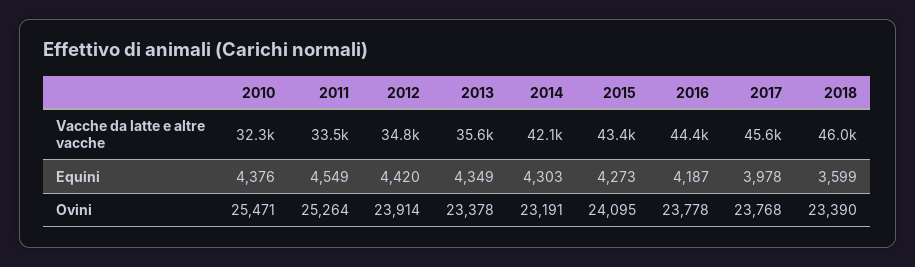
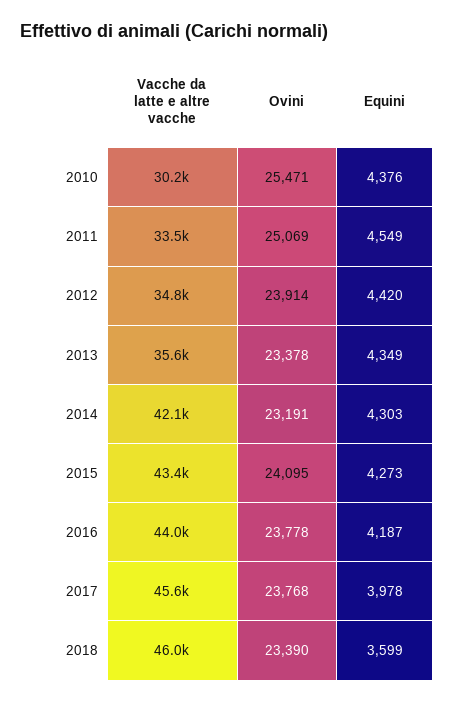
2010, Vacche da latte e altre vacche: 32300 -> 30200
2016, Vacche da latte e altre vacche: 44400 -> 44000
2011, Ovini: 25264 -> 25069

